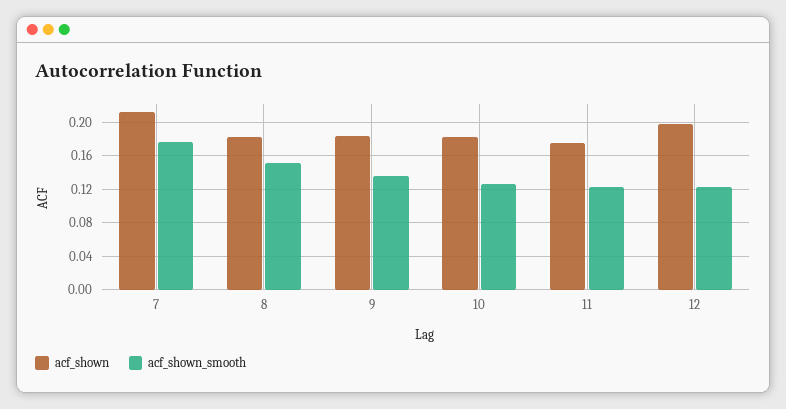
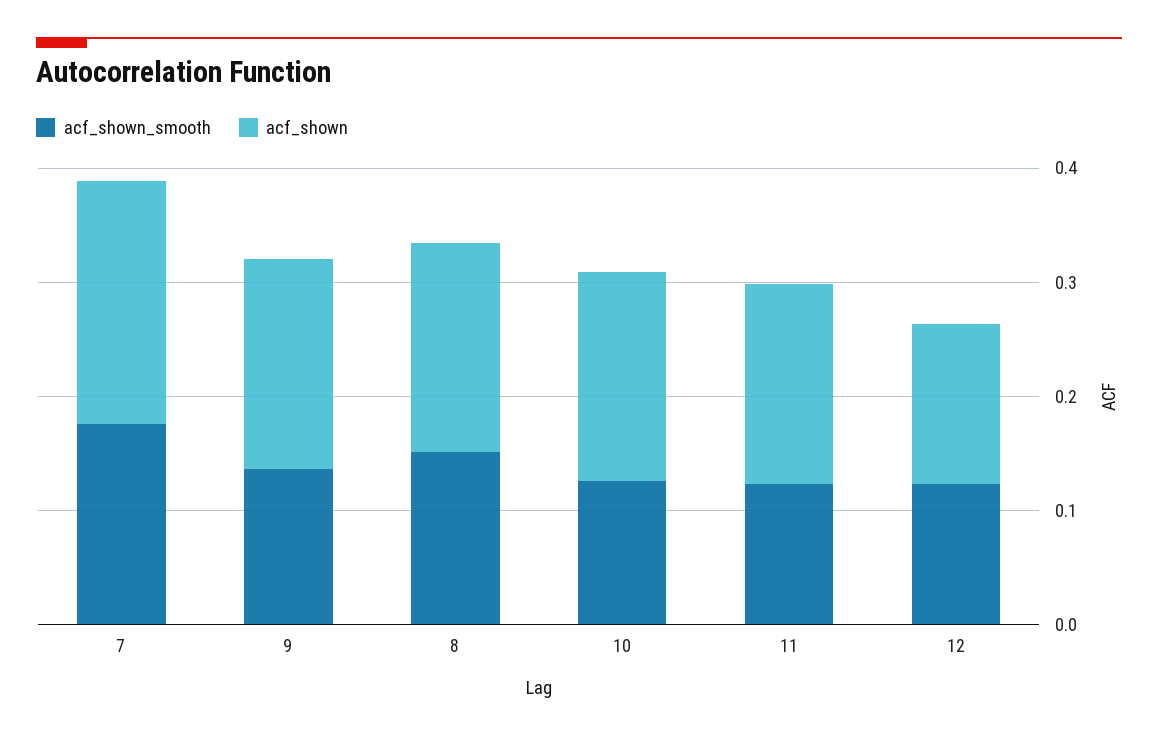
acf_shown, 12: 0.2 -> 0.14

